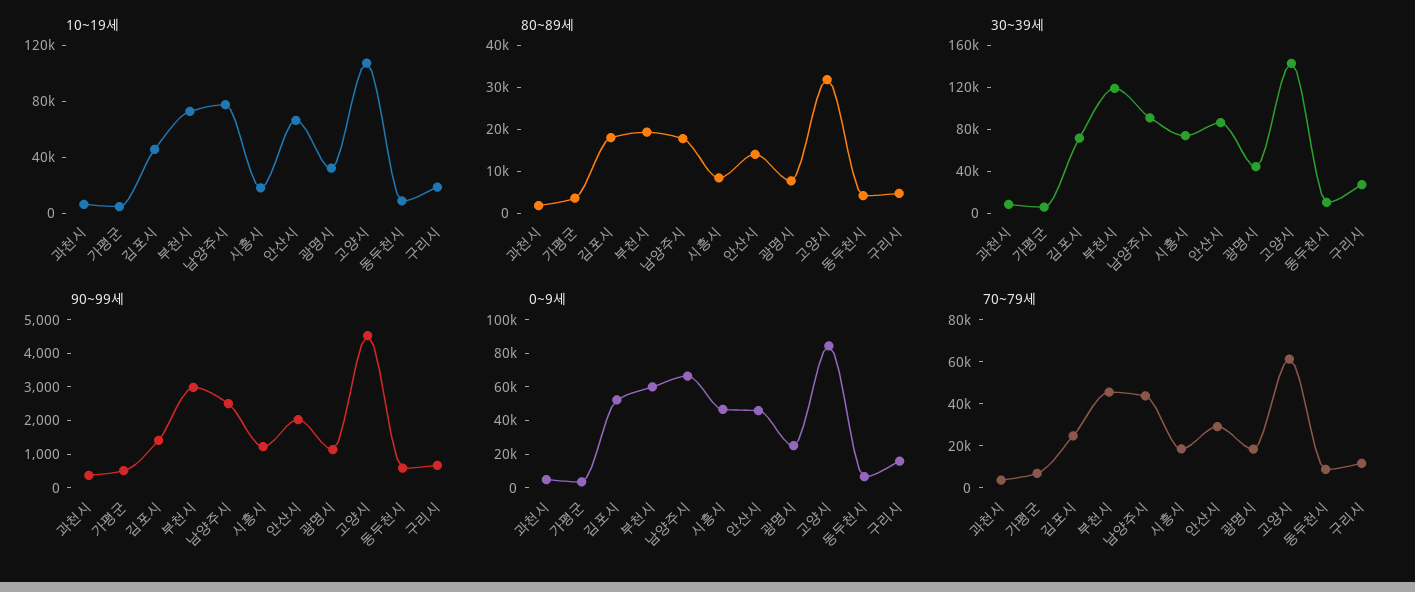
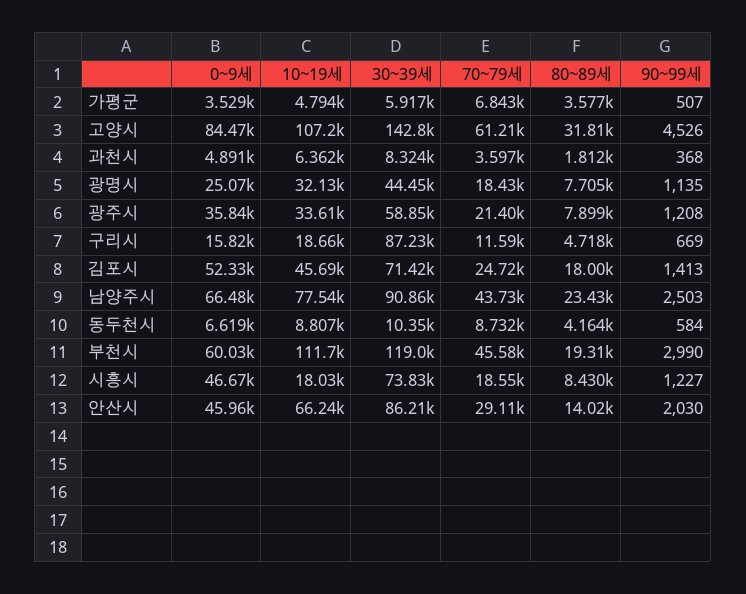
10~19세, 부천시: 70000 -> 111700
80~89세, 남양주시: 18000 -> 23430
30~39세, 구리시: 30000 -> 87230
0~9세, 광주시: none -> 35840
10~19세, 광주시: none -> 33610
30~39세, 광주시: none -> 58850
70~79세, 광주시: none -> 21400
80~89세, 광주시: none -> 7899
90~99세, 광주시: none -> 1208

